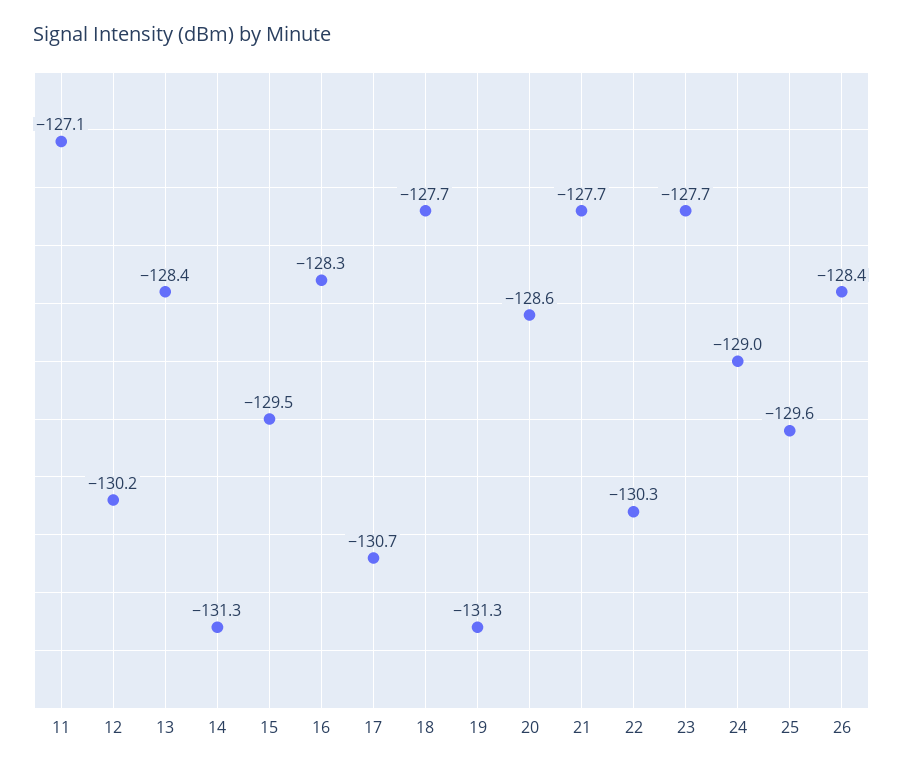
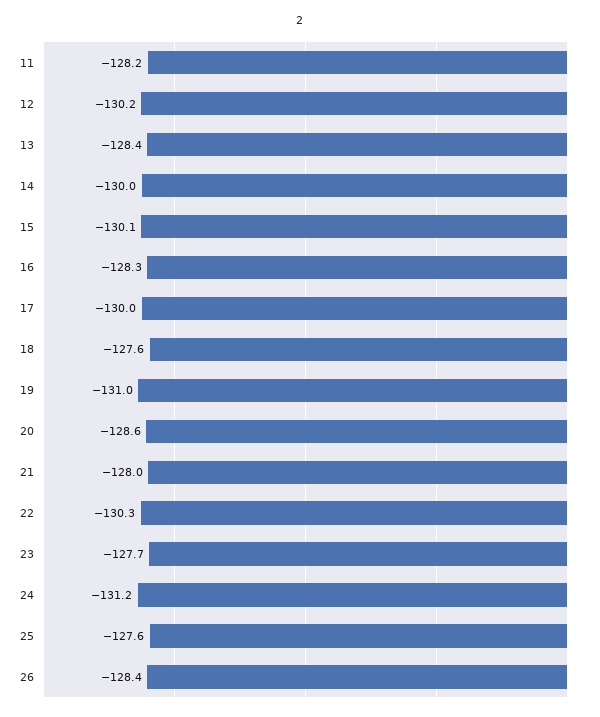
11: -127.1 -> -128.2
14: -131.3 -> -130
15: -129.5 -> -130.1
17: -130.7 -> -130
18: -127.7 -> -127.6
19: -131.3 -> -131
21: -127.7 -> -128
24: -129 -> -131.2
25: -129.6 -> -127.6

